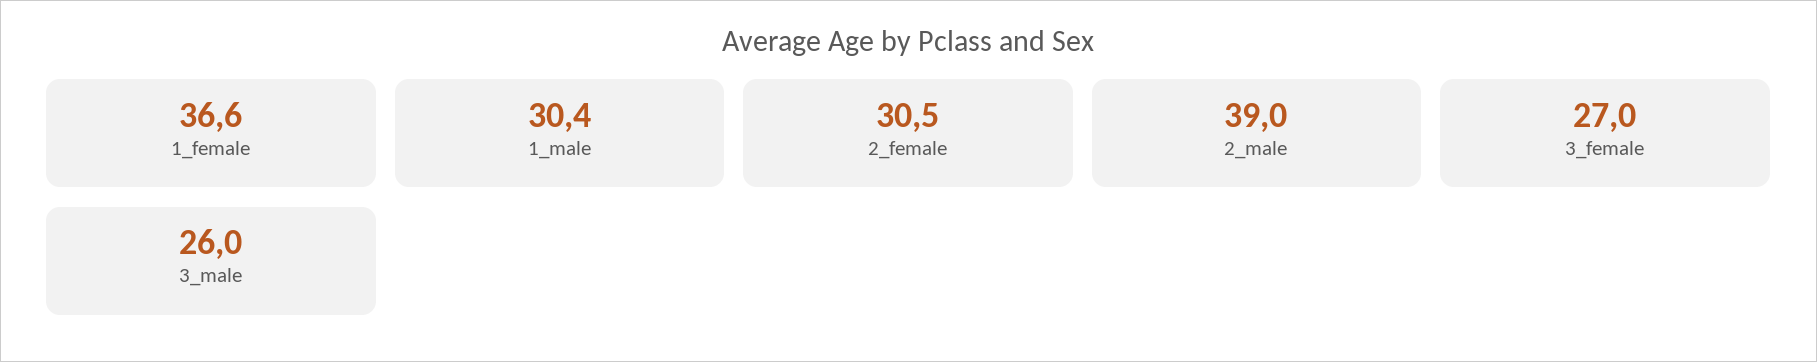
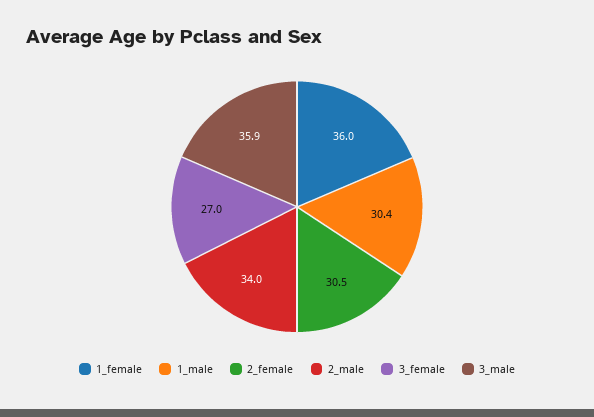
1_female: 36.6 -> 36
2_male: 39 -> 34
3_male: 26 -> 35.9

